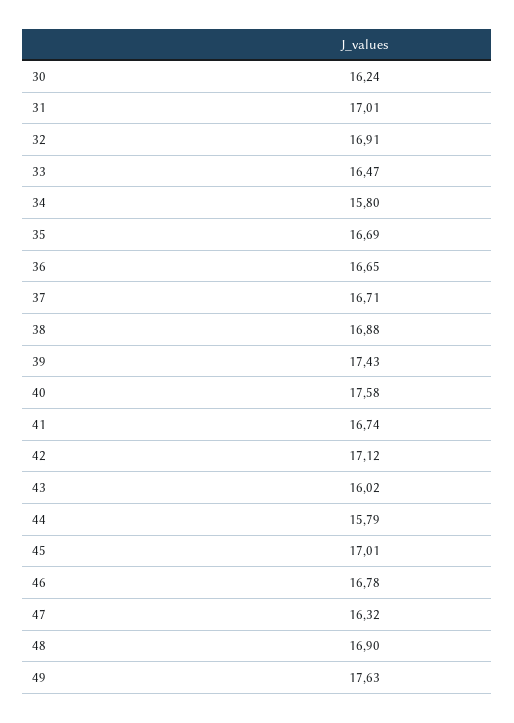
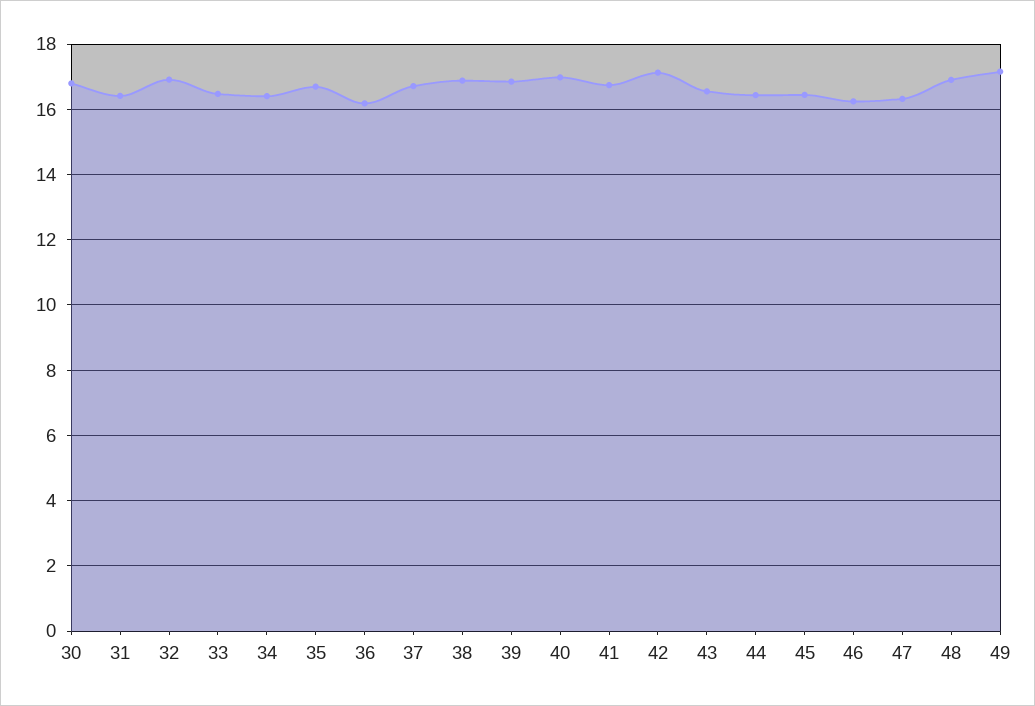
30: 16.24 -> 16.8
31: 17.01 -> 16.4
34: 15.8 -> 16.4
36: 16.65 -> 16.2
39: 17.43 -> 16.8
40: 17.58 -> 17
43: 16.02 -> 16.6
44: 15.79 -> 16.4
45: 17.01 -> 16.4
46: 16.78 -> 16.2
49: 17.63 -> 17.2

